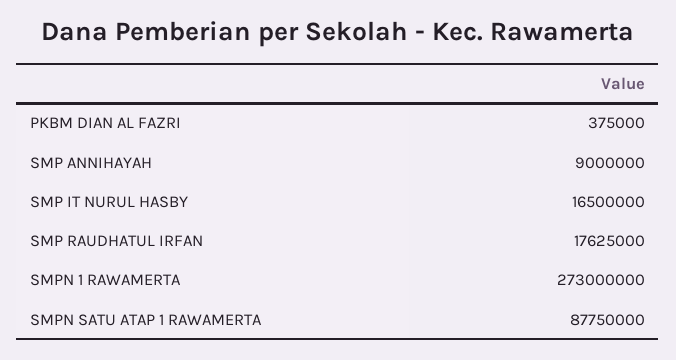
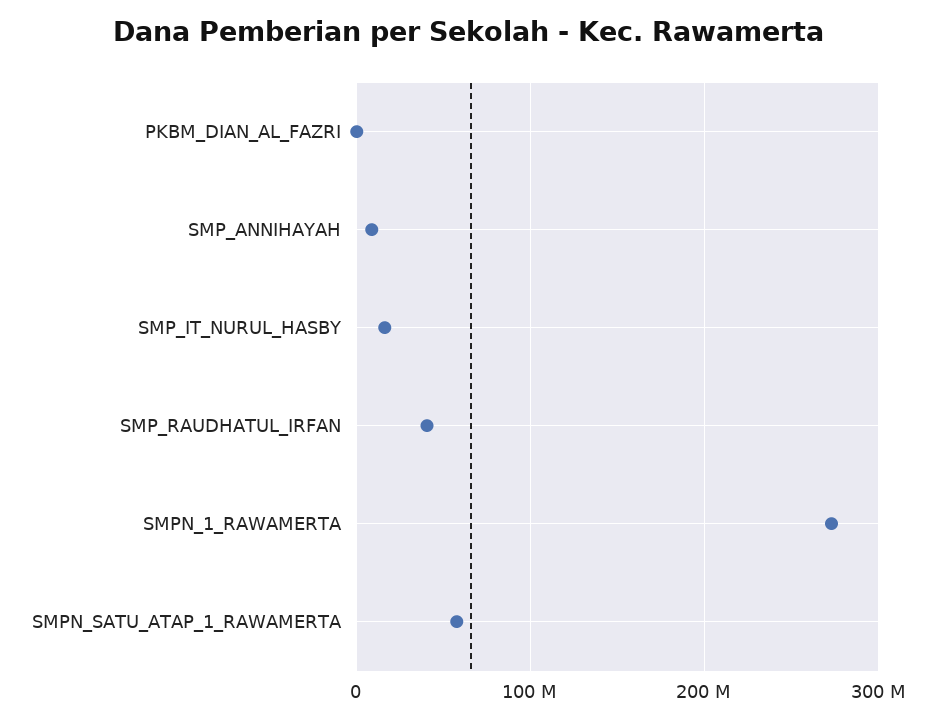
SMP RAUDHATUL IRFAN: 17625000 -> 40000000
SMPN SATU ATAP 1 RAWAMERTA: 87750000 -> 60000000

